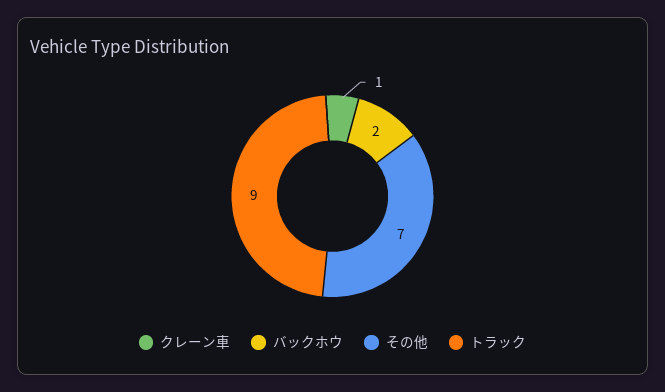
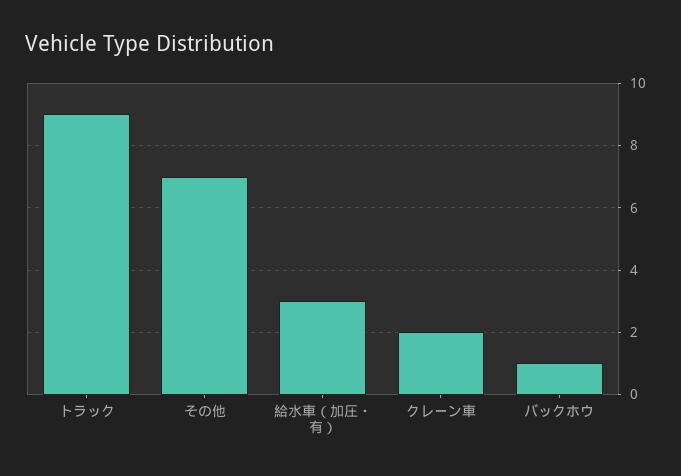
クレーン車: 1 -> 2
バックホウ: 2 -> 1
給水車（加圧・有）: none -> 3

